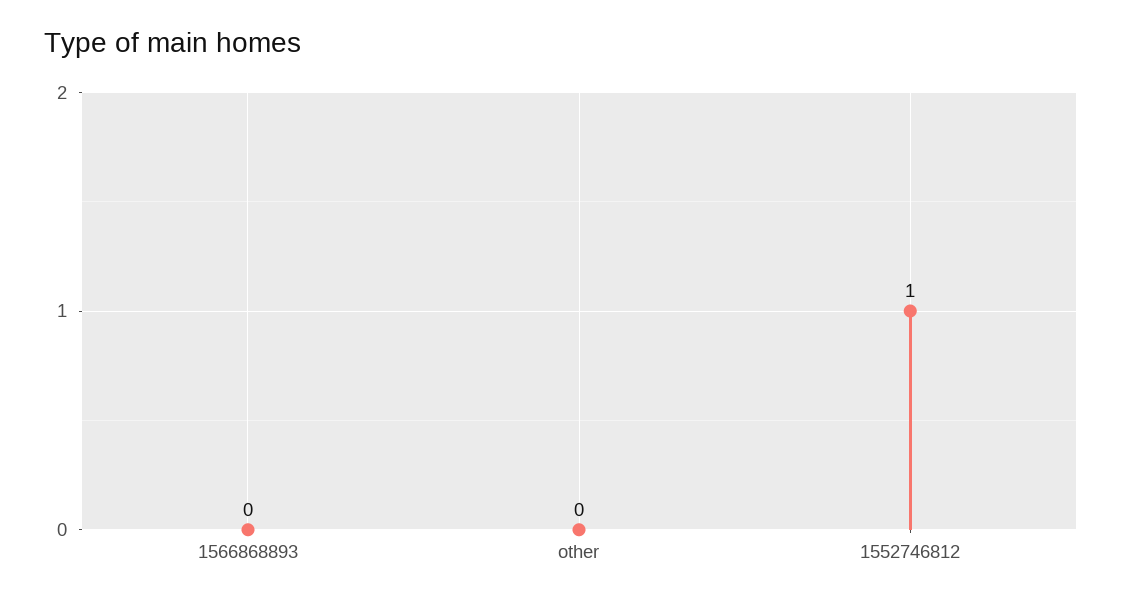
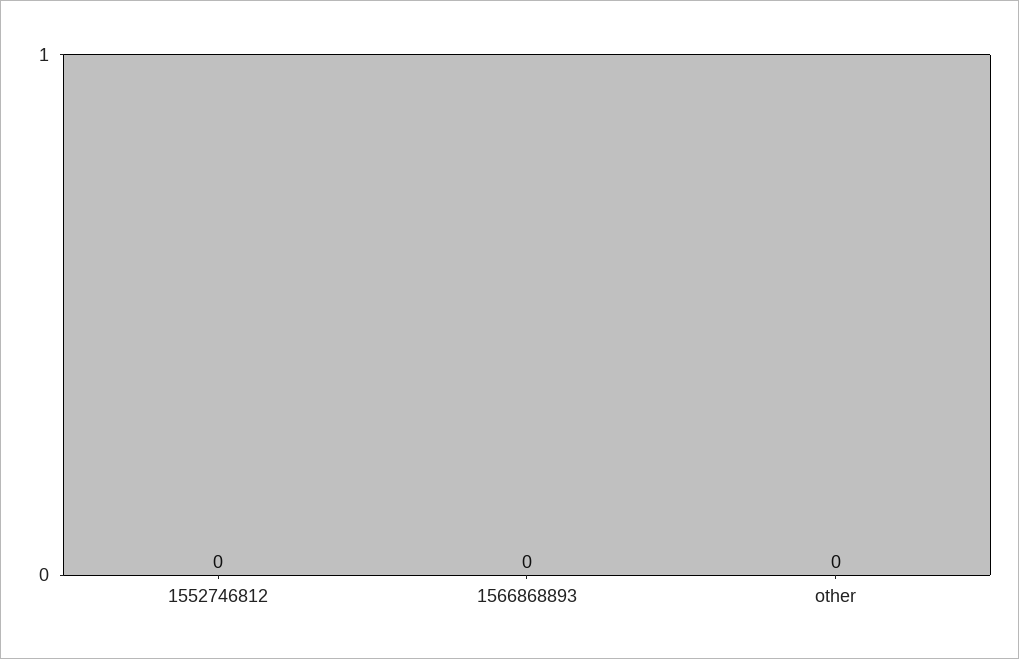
1552746812: 1 -> 0

